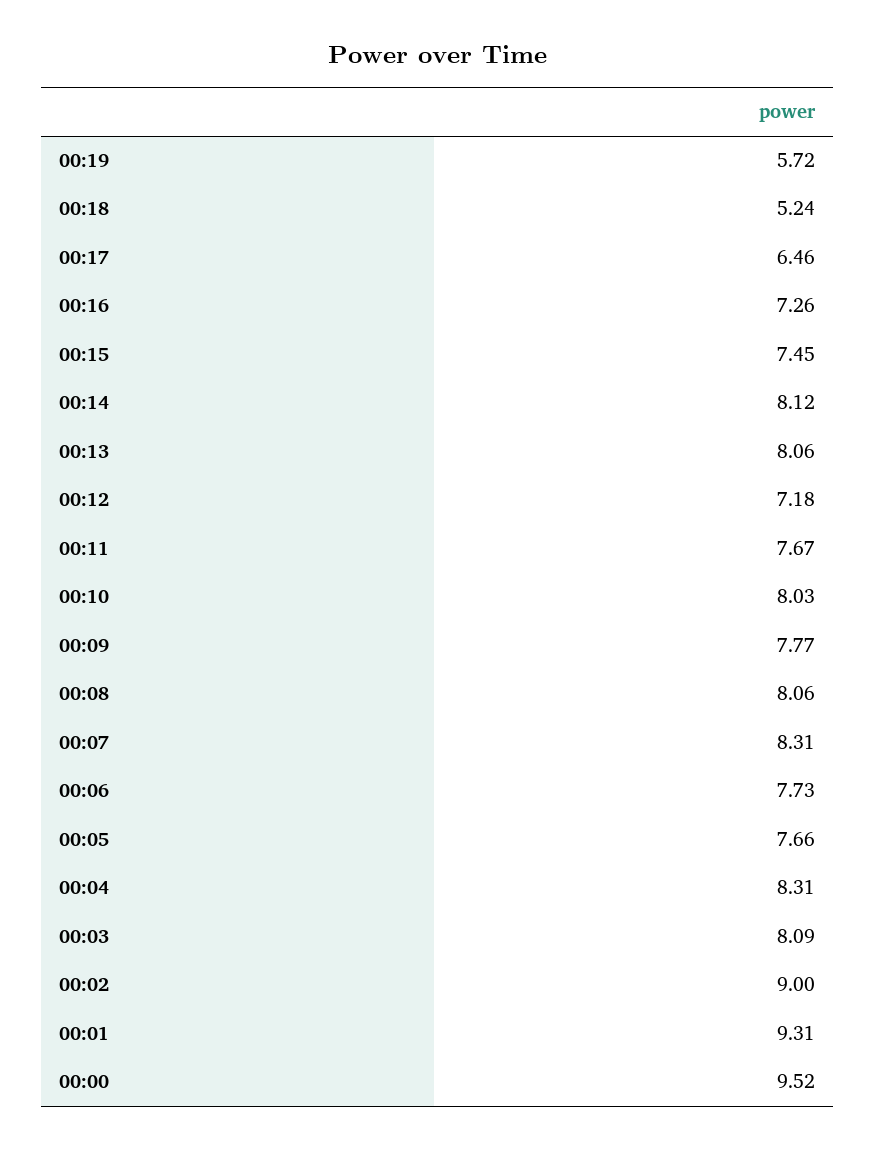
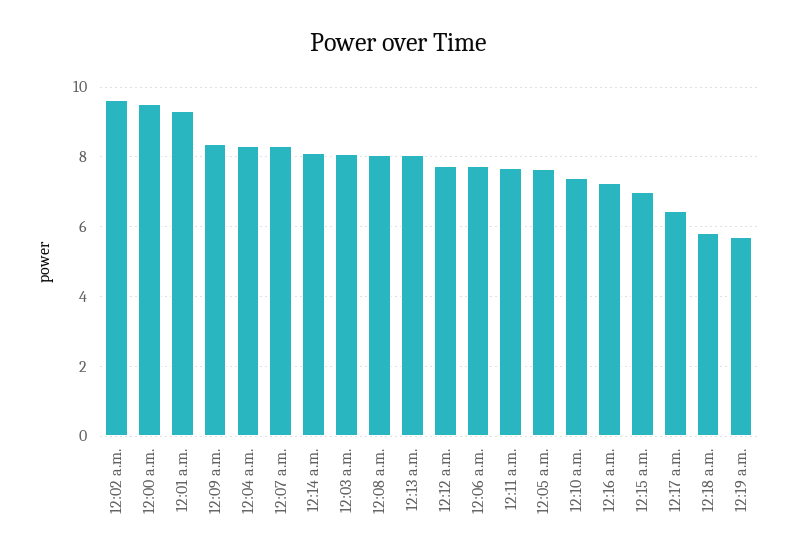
00:18: 5.24 -> 5.8
00:15: 7.45 -> 7
00:12: 7.18 -> 7.8
00:10: 8.03 -> 7.4
00:09: 7.77 -> 8.4
00:02: 9 -> 9.6

